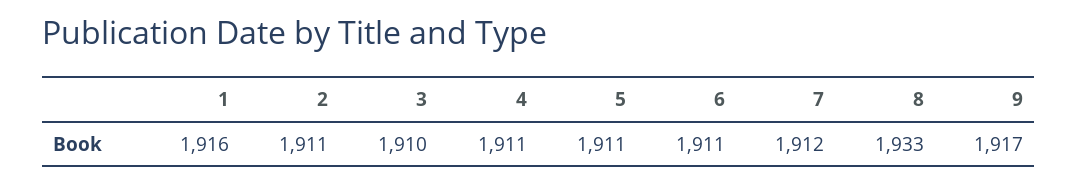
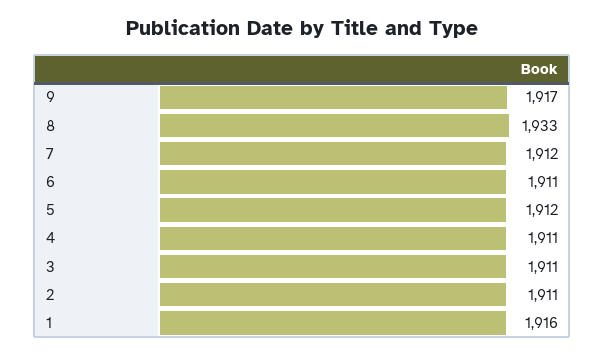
3: 1910 -> 1911
5: 1911 -> 1912

